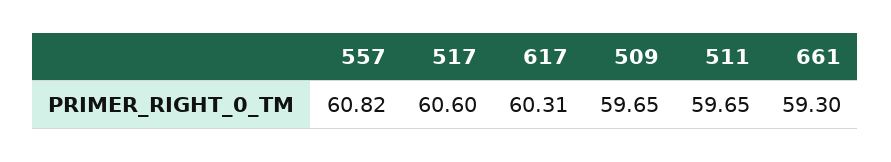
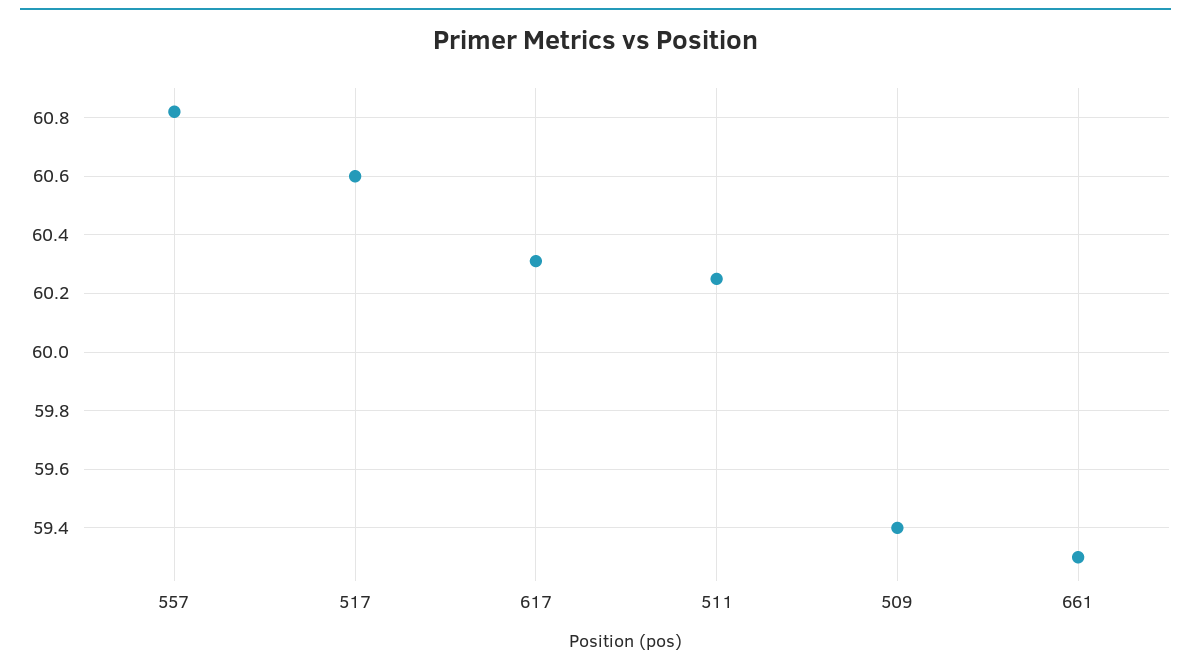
509: 59.65 -> 59.4
511: 59.65 -> 60.25

